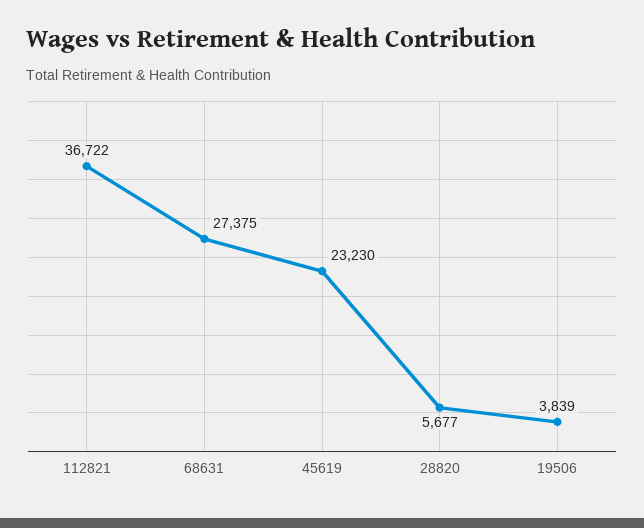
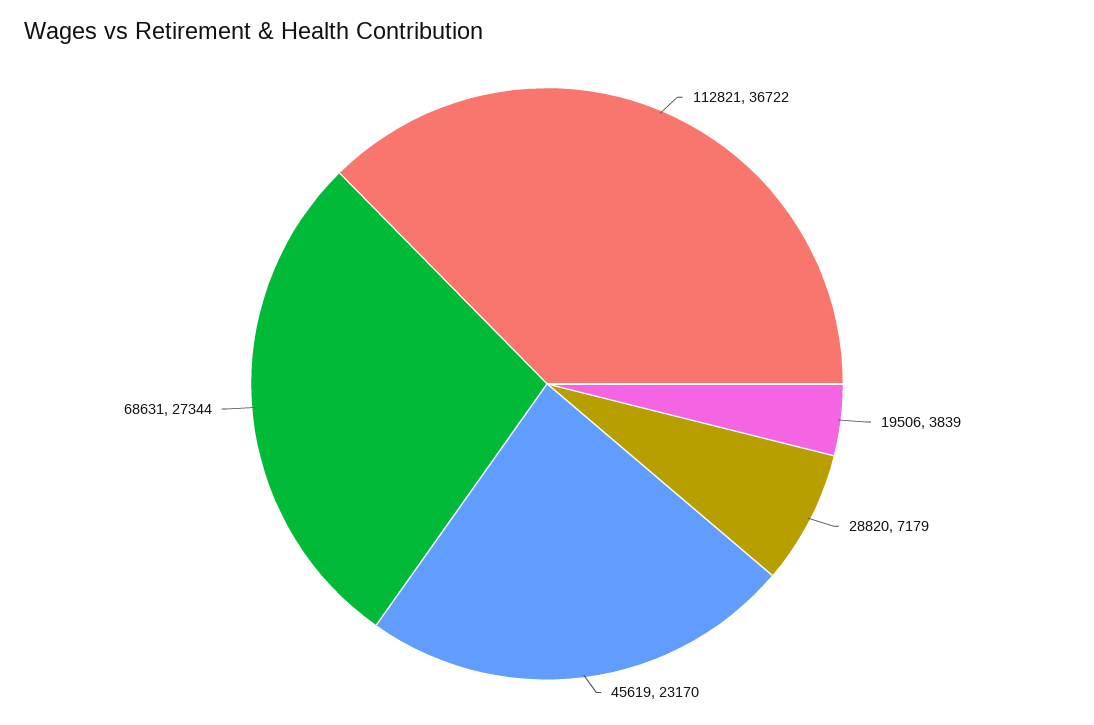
68631: 27375 -> 27344
45619: 23230 -> 23170
28820: 5677 -> 7179

